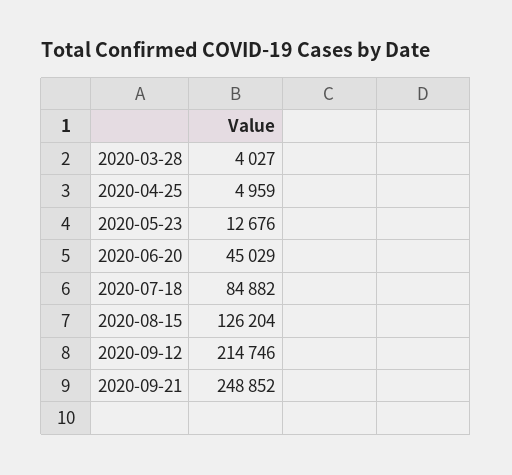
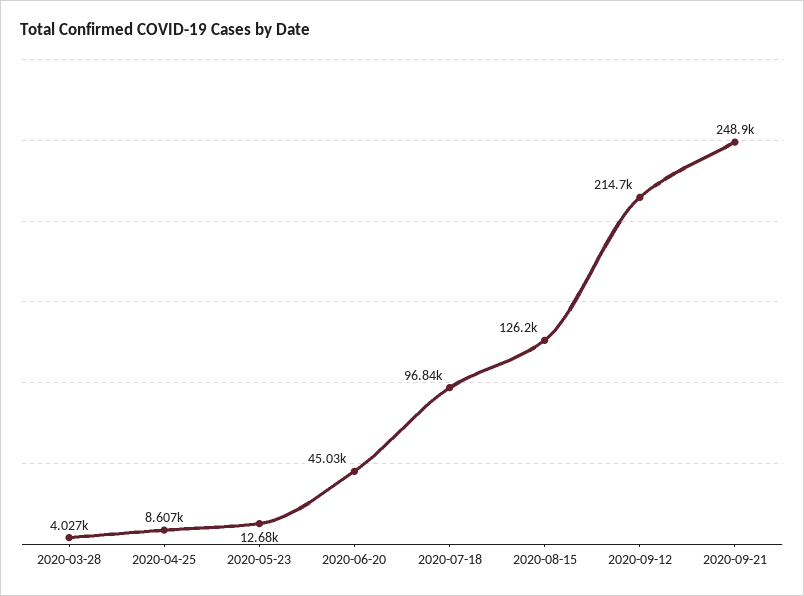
2020-04-25: 4959 -> 8607
2020-07-18: 84882 -> 96840

